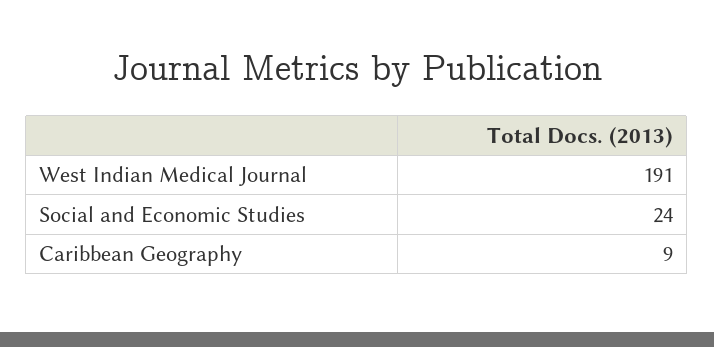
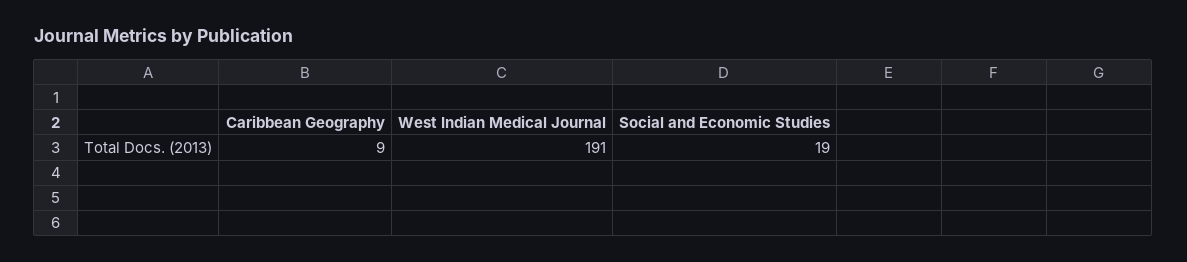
Social and Economic Studies: 24 -> 19

